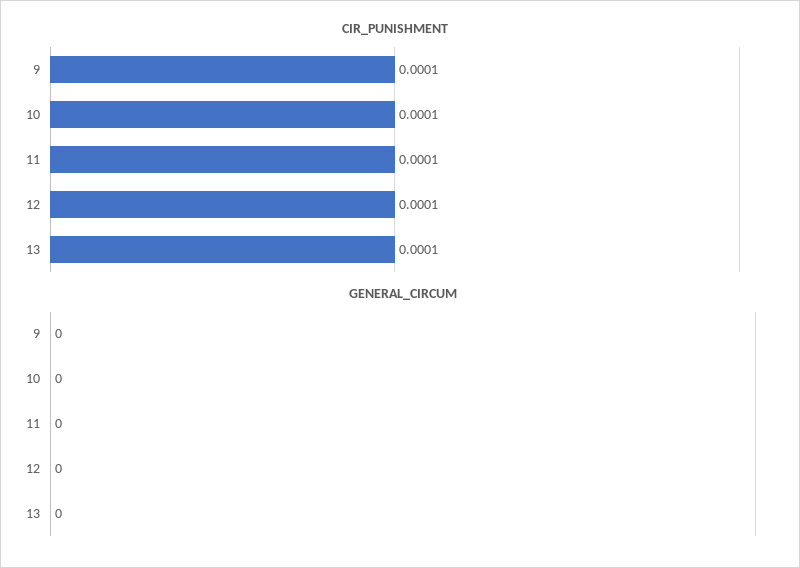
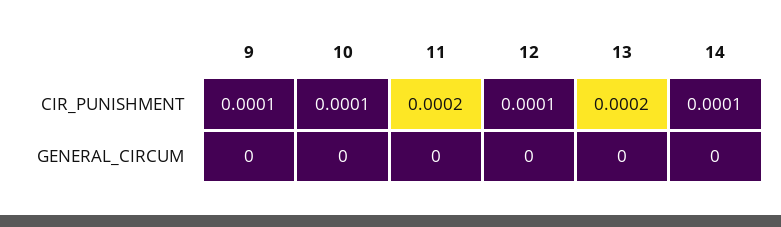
CIR_PUNISHMENT, 11: 0.0001 -> 0.0002
CIR_PUNISHMENT, 13: 0.0001 -> 0.0002
CIR_PUNISHMENT, 14: none -> 0.0001
GENERAL_CIRCUM, 14: none -> 0

